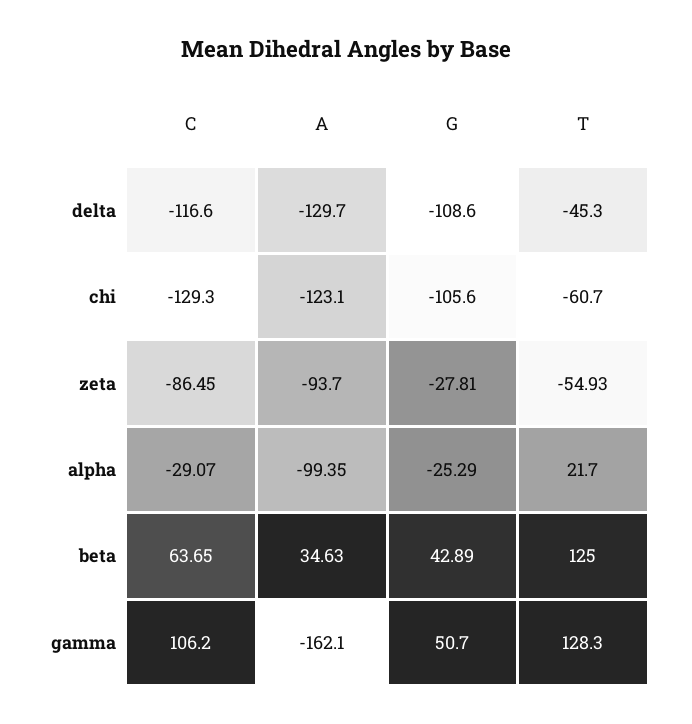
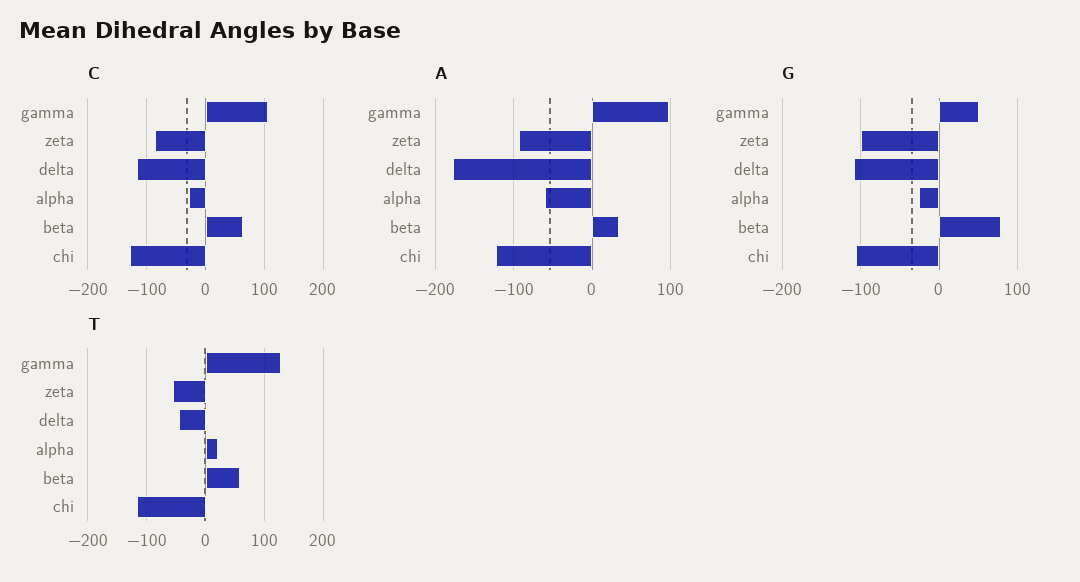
A, delta: -129.7 -> -180
T, chi: -60.7 -> -120
G, zeta: -27.81 -> -100
A, alpha: -99.35 -> -60
G, beta: 42.89 -> 80
T, beta: 125 -> 60
A, gamma: -162.1 -> 100

